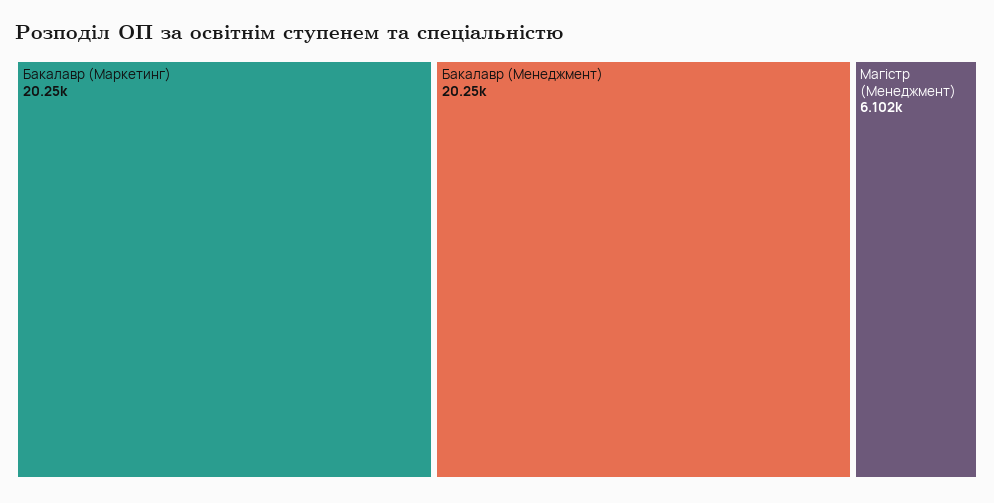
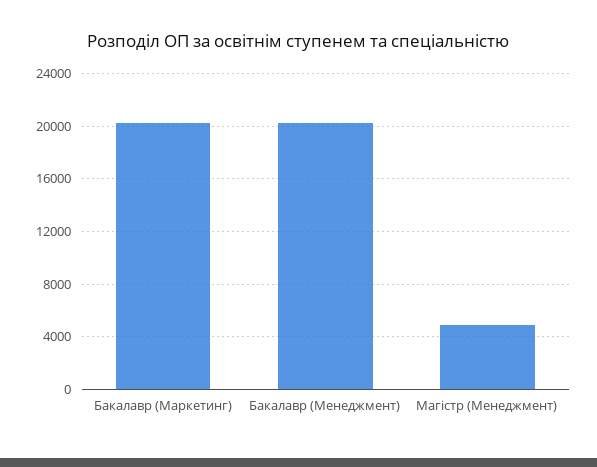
Магістр (Менеджмент): 6102 -> 5000

